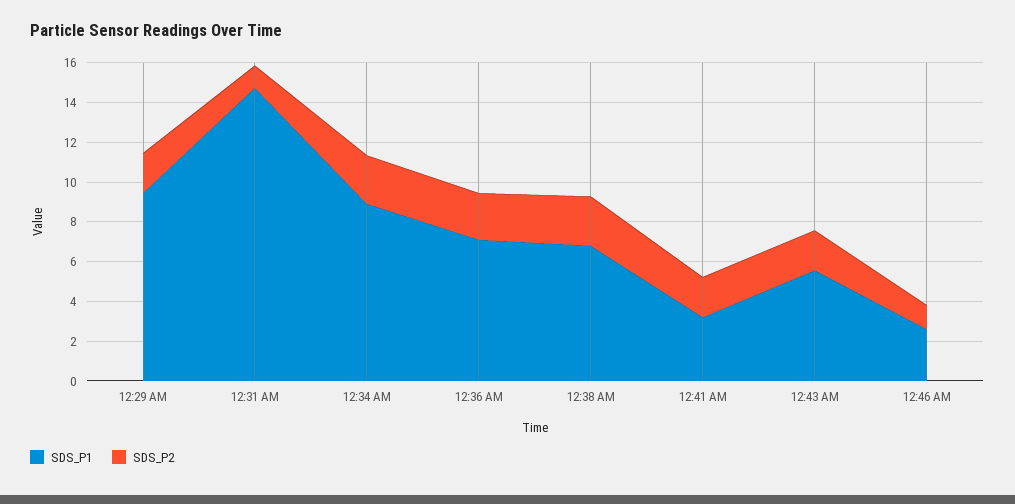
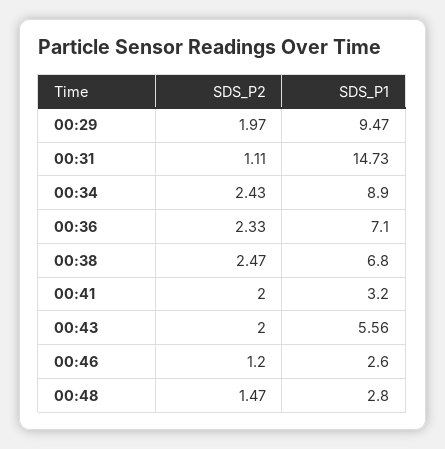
SDS_P2, 00:48: none -> 1.47
SDS_P1, 00:48: none -> 2.8

